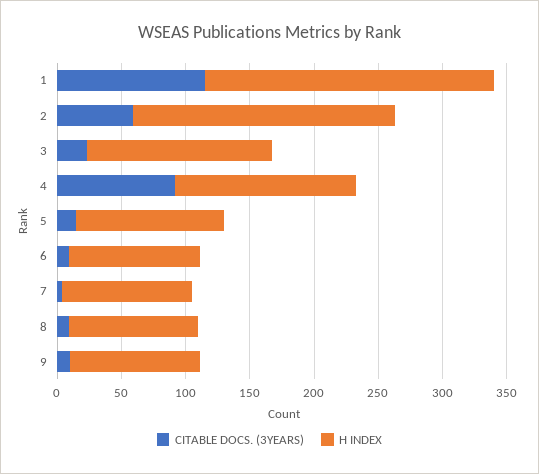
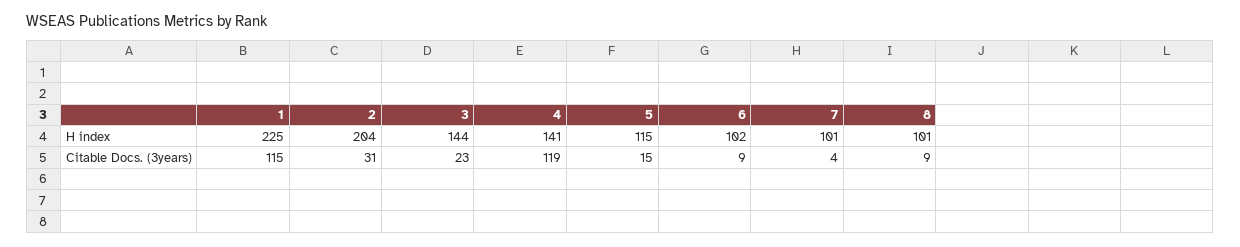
CITABLE DOCS. (3YEARS), 2: 60 -> 31
CITABLE DOCS. (3YEARS), 4: 90 -> 119
CITABLE DOCS. (3YEARS), 9: 10 -> none
H INDEX, 9: 100 -> none

